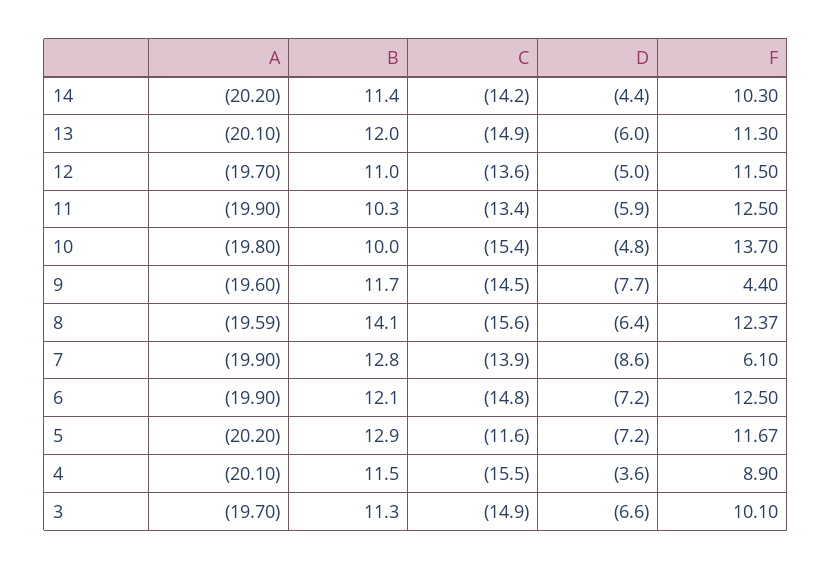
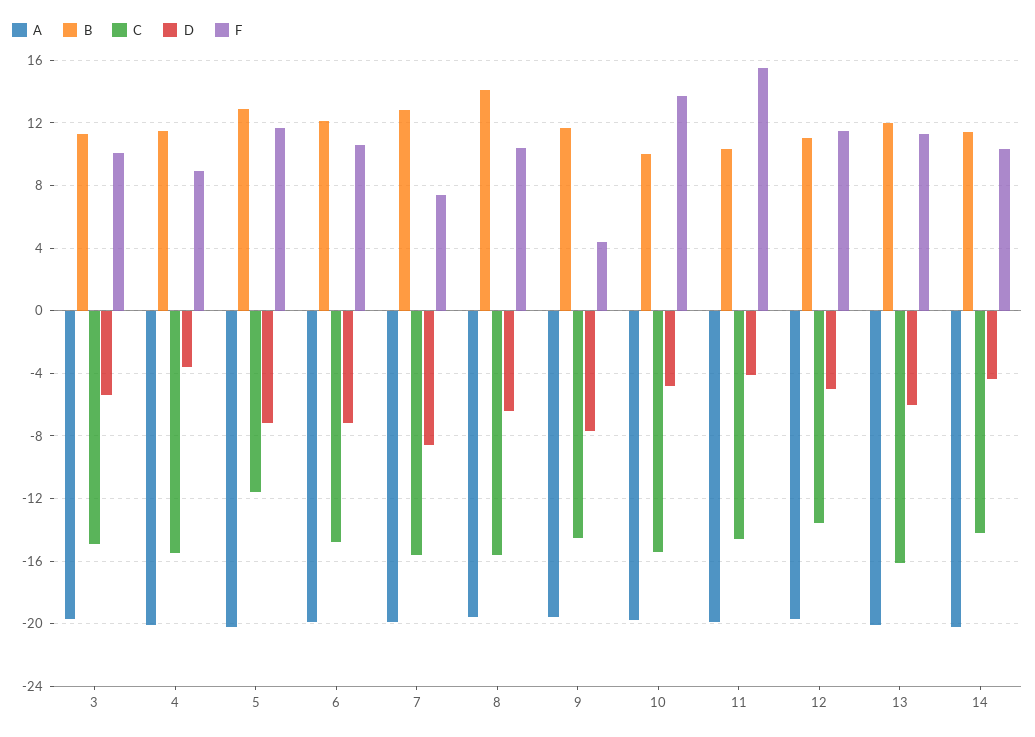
C, 13: -14.9 -> -16
C, 11: -13.4 -> -14.5
D, 11: -5.9 -> -4
F, 11: 12.5 -> 15.5
F, 8: 12.37 -> 10.5
C, 7: -13.9 -> -15.5
F, 7: 6.1 -> 7.5
F, 6: 12.5 -> 10.5
D, 3: -6.6 -> -5.5

